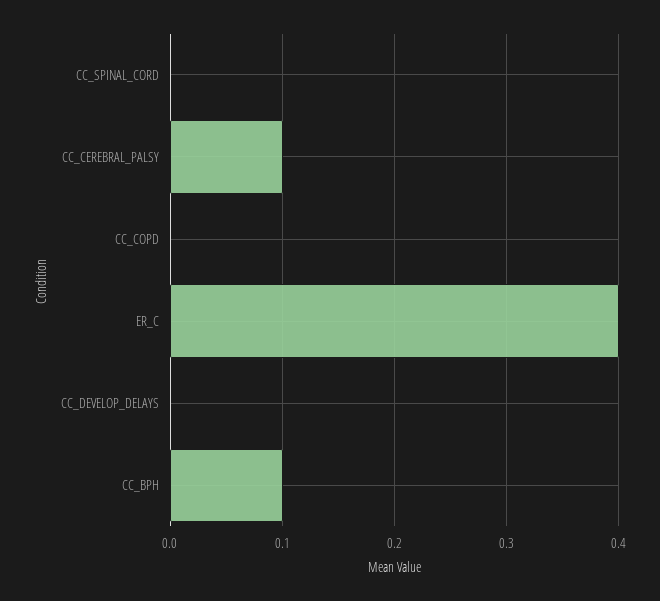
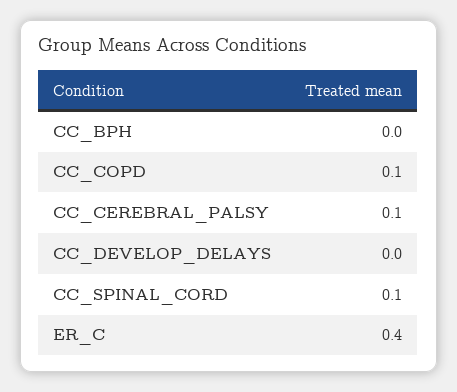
CC_SPINAL_CORD: 0 -> 0.1
CC_COPD: 0 -> 0.1
CC_BPH: 0.1 -> 0

